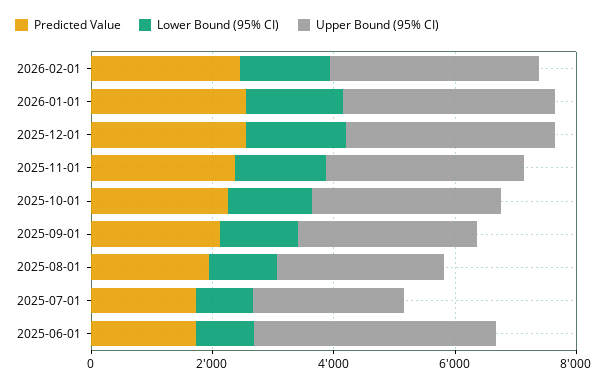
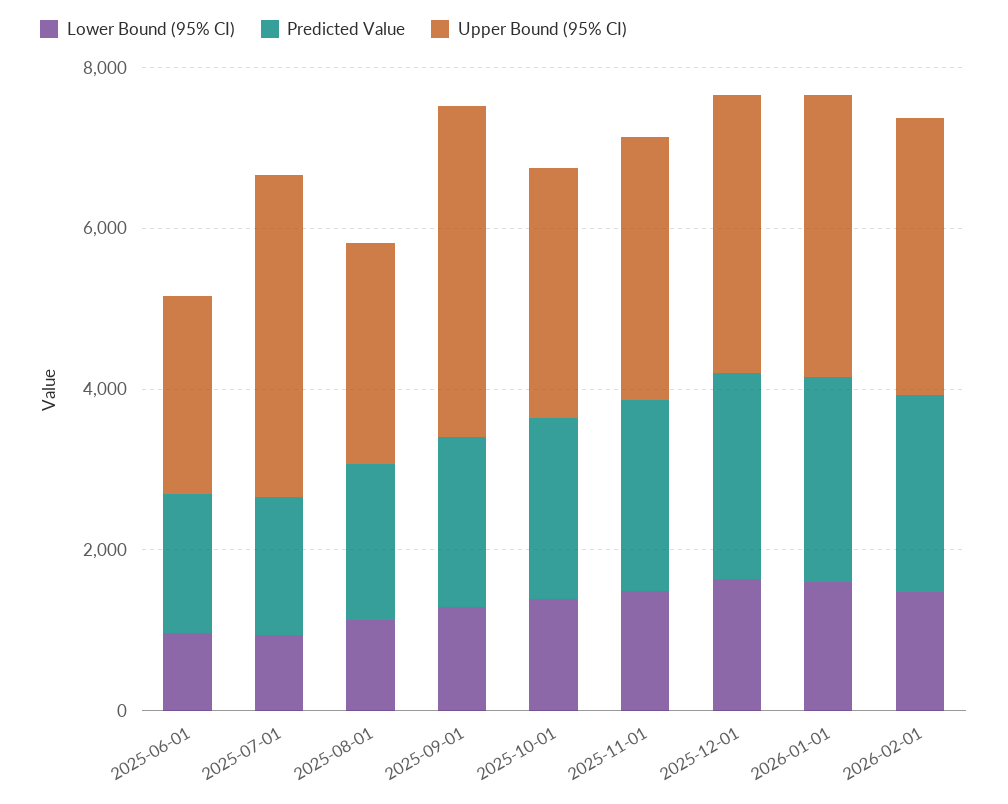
Upper Bound (95% CI), 2025-09-01: 3000 -> 4000
Upper Bound (95% CI), 2025-07-01: 2500 -> 4000
Upper Bound (95% CI), 2025-06-01: 4000 -> 2500

